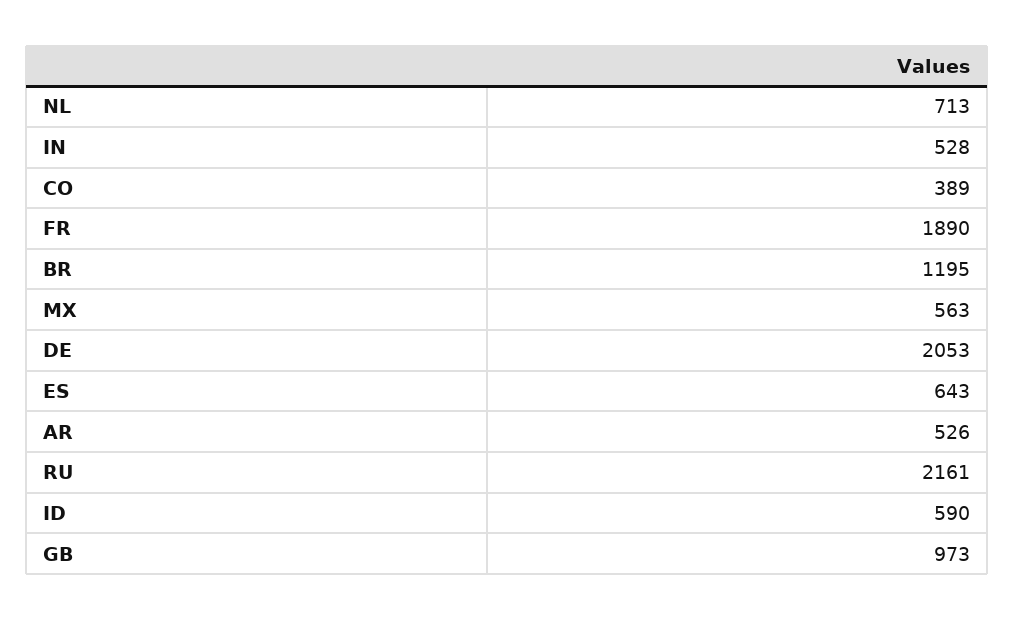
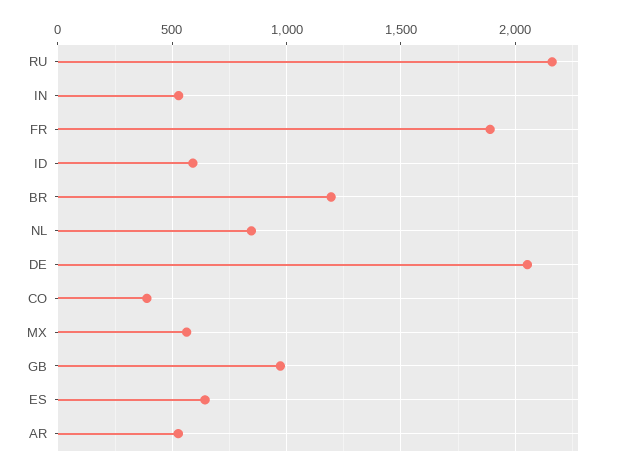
NL: 713 -> 850

